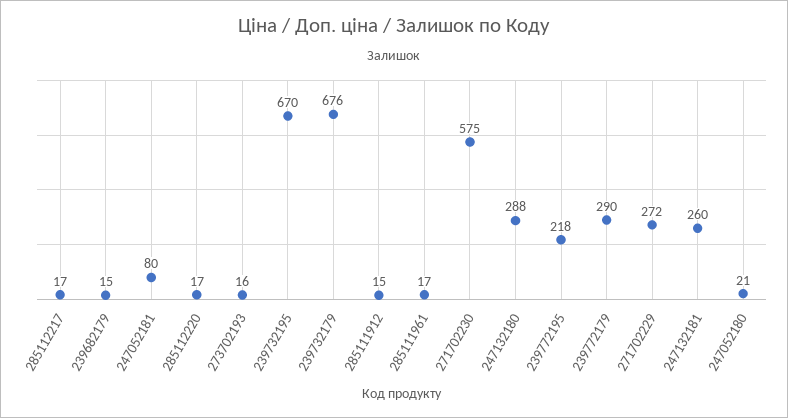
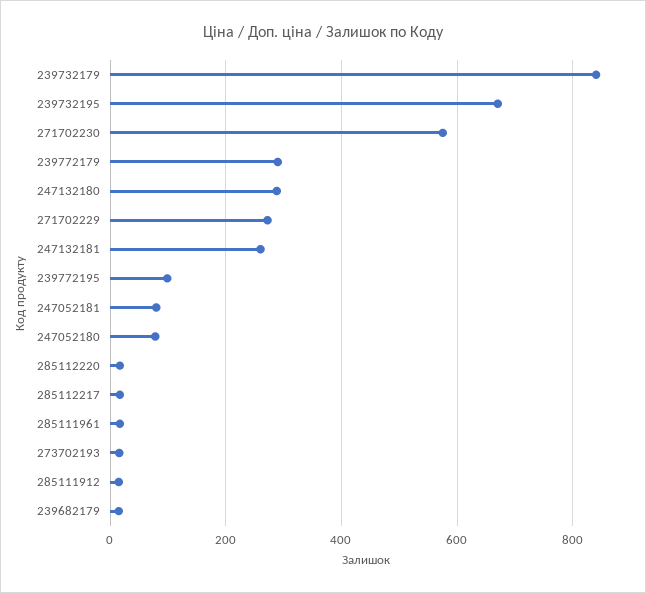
239732179: 676 -> 840
239772195: 218 -> 100
247052180: 21 -> 80

